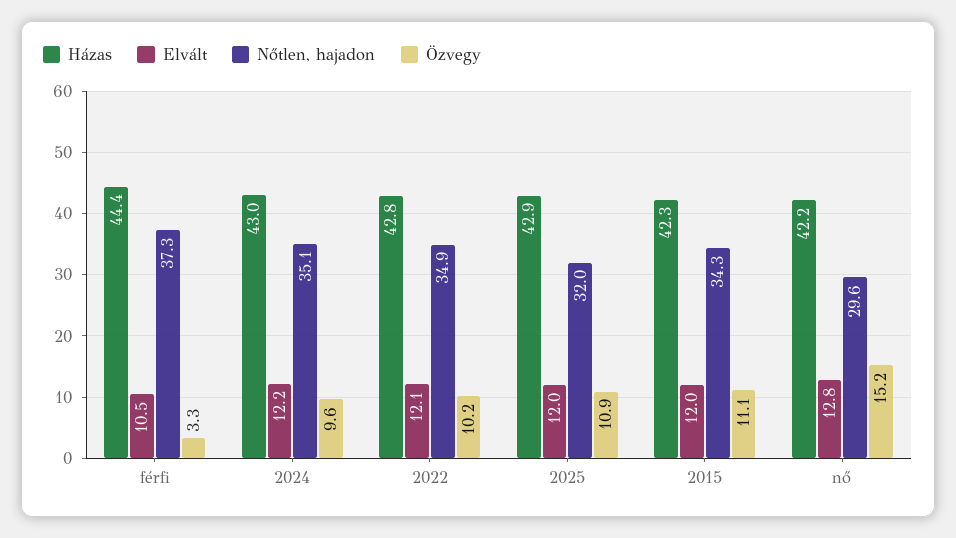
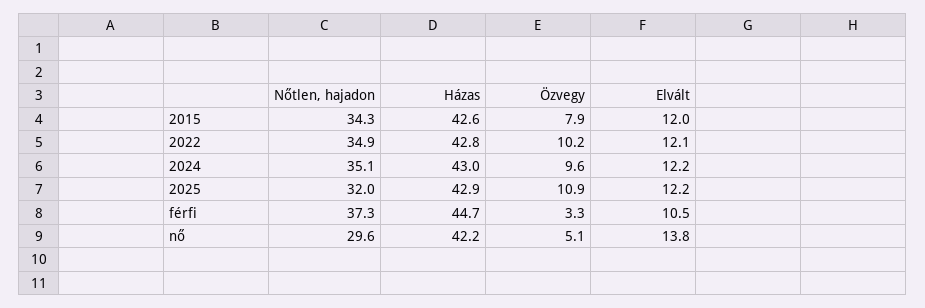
Házas, férfi: 44.4 -> 44.7
Elvált, 2025: 12 -> 12.2
Házas, 2015: 42.3 -> 42.6
Özvegy, 2015: 11.1 -> 7.9
Elvált, nő: 12.8 -> 13.8
Özvegy, nő: 15.2 -> 5.1

